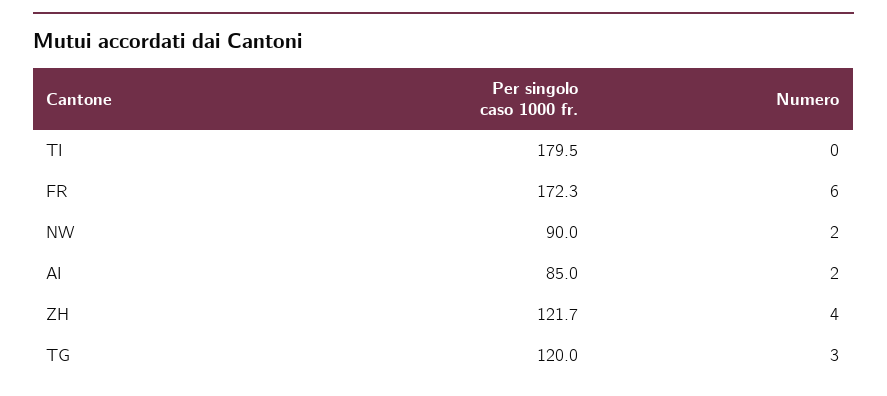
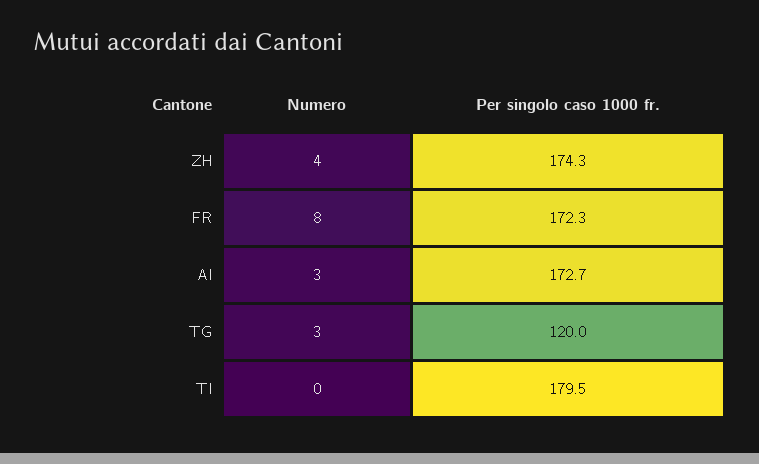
Numero, FR: 6 -> 8
Per singolo caso 1000 fr., NW: 90 -> none
Numero, NW: 2 -> none
Per singolo caso 1000 fr., AI: 85 -> 172.7
Numero, AI: 2 -> 3
Per singolo caso 1000 fr., ZH: 121.7 -> 174.3

